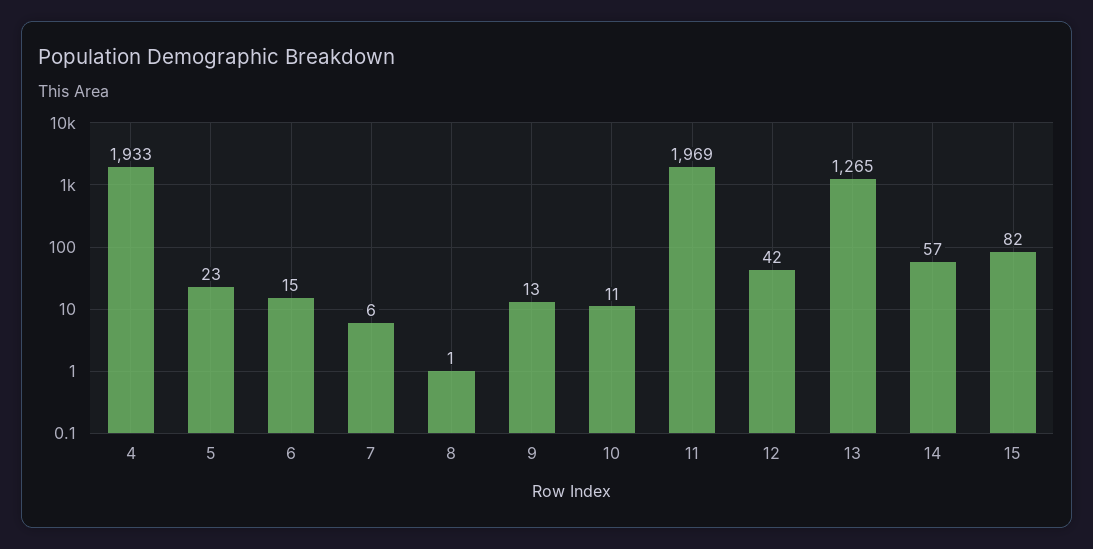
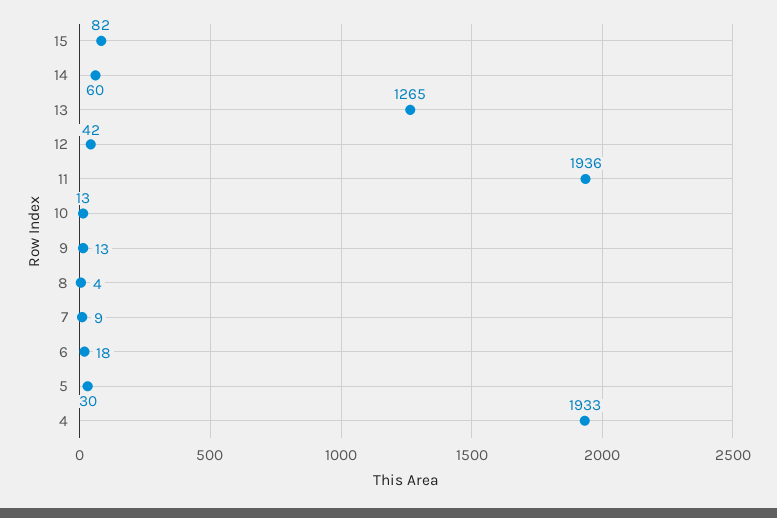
5: 23 -> 30
6: 15 -> 18
7: 6 -> 9
8: 1 -> 4
10: 11 -> 13
11: 1969 -> 1936
14: 57 -> 60

